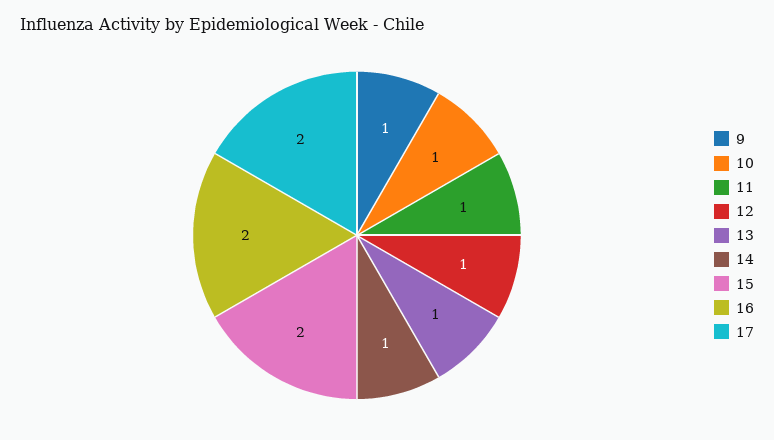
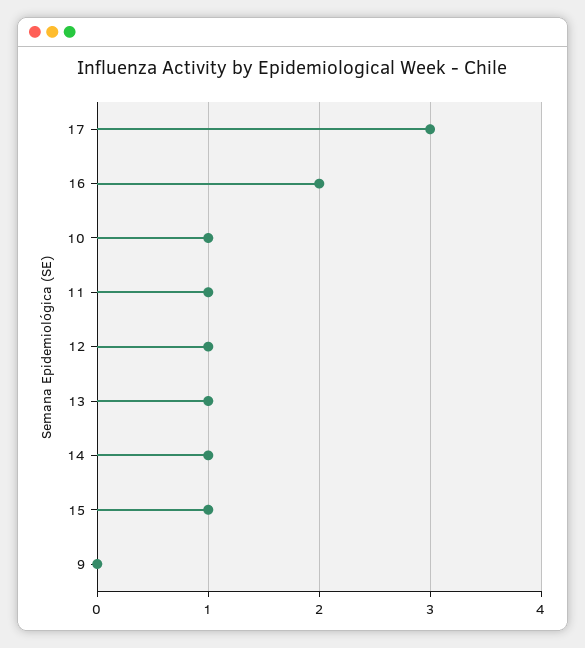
9: 1 -> 0
15: 2 -> 1
17: 2 -> 3

